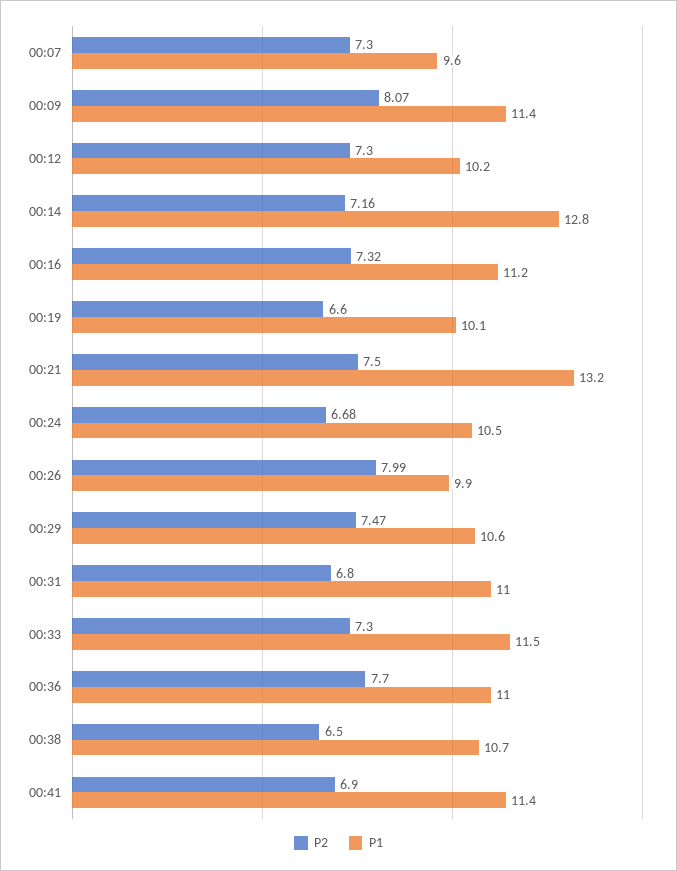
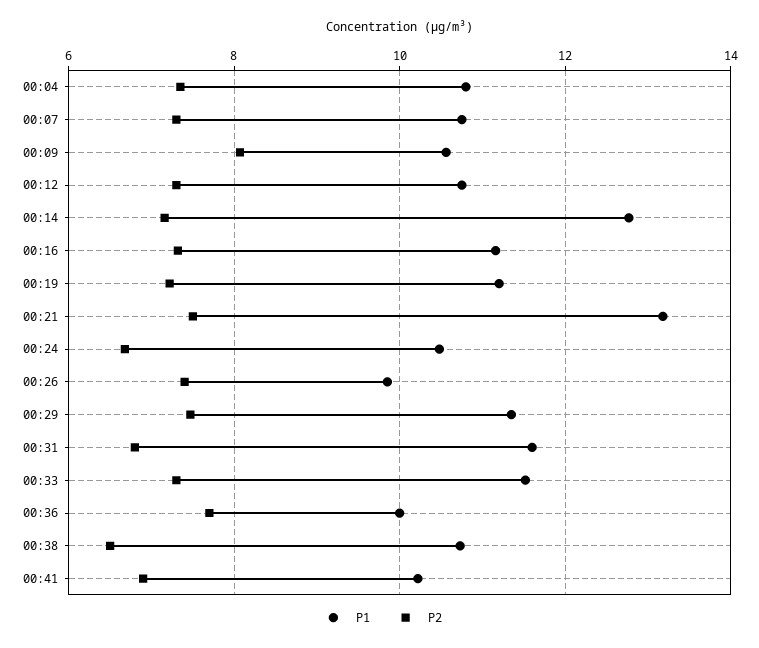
P1, 00:07: 9.6 -> 10.8
P1, 00:09: 11.4 -> 10.6
P1, 00:12: 10.2 -> 10.8
P2, 00:19: 6.6 -> 7.2
P1, 00:19: 10.1 -> 11.2
P2, 00:26: 7.99 -> 7.4
P1, 00:29: 10.6 -> 11.4
P1, 00:31: 11 -> 11.6
P1, 00:36: 11 -> 10
P1, 00:41: 11.4 -> 10.2
P1, 00:04: none -> 10.8
P2, 00:04: none -> 7.4

